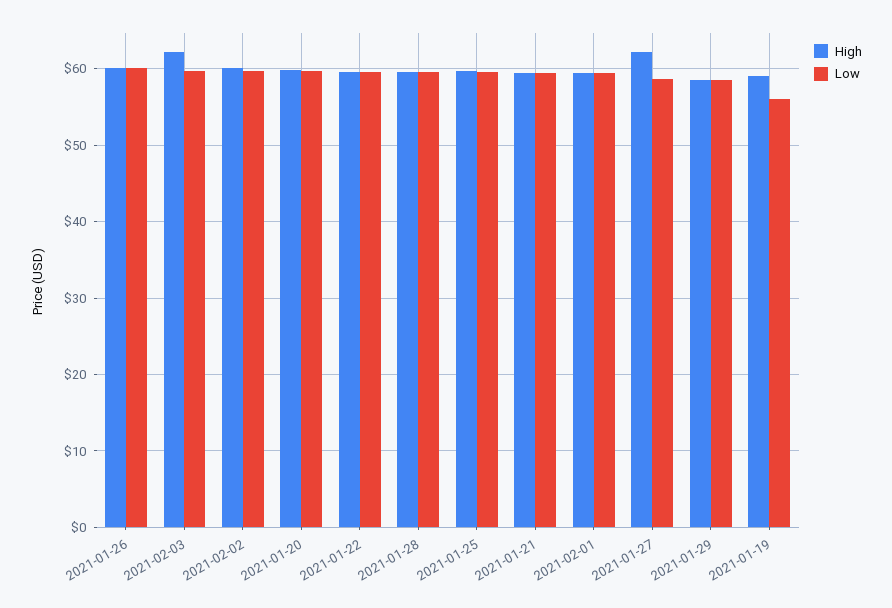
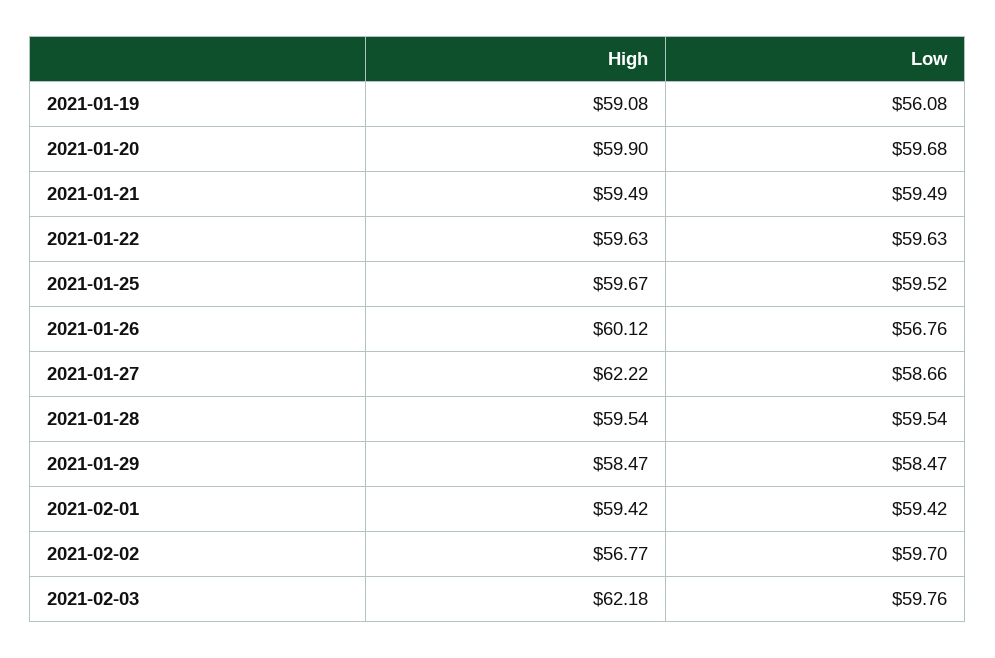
Low, 2021-01-26: 60 -> 56.76
High, 2021-02-02: 60 -> 56.77

